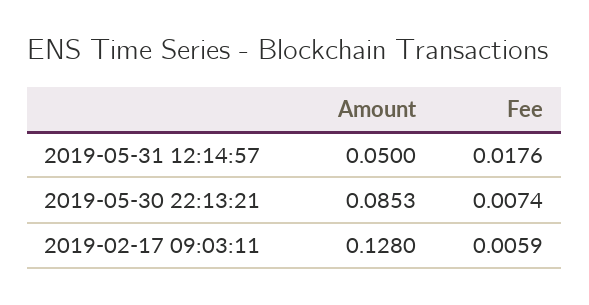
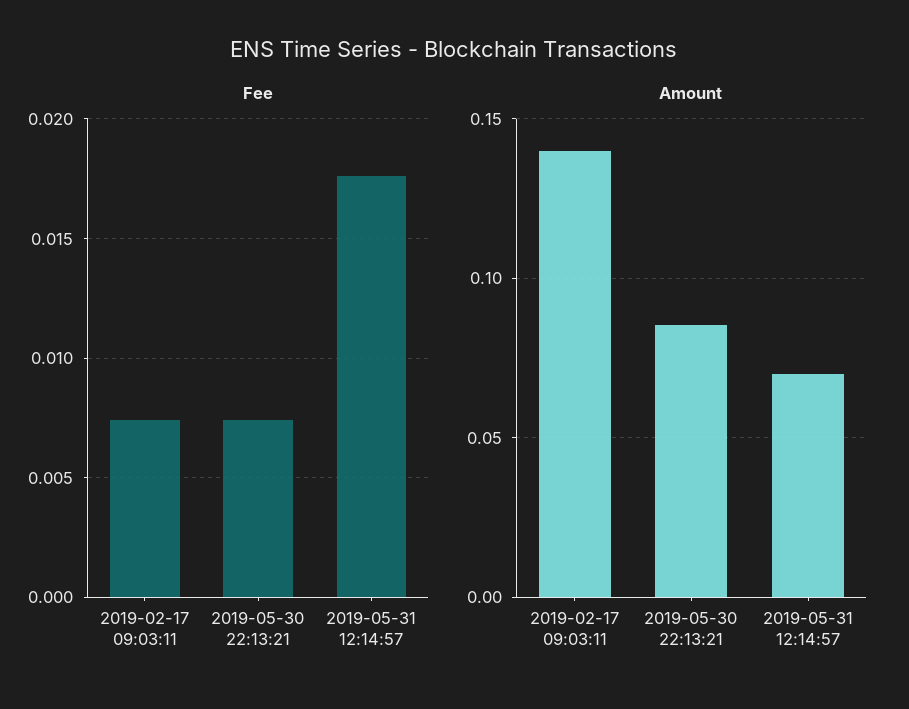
Amount, 2019-05-31 12:14:57: 0.05 -> 0.07
Amount, 2019-02-17 09:03:11: 0.128 -> 0.14
Fee, 2019-02-17 09:03:11: 0.0059 -> 0.0075

